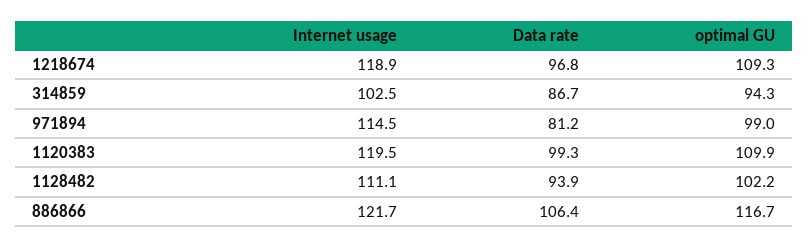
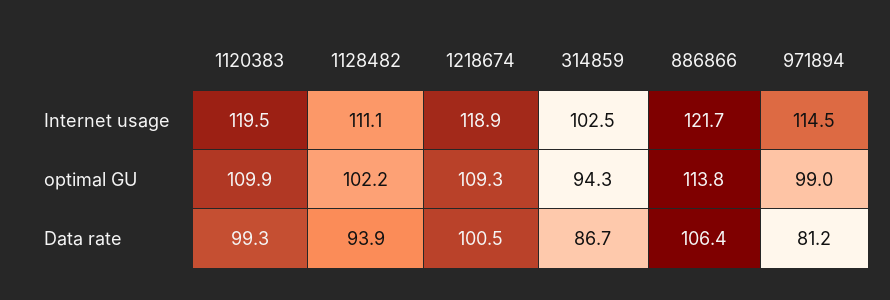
Data rate, 1218674: 96.8 -> 100.5
optimal GU, 886866: 116.7 -> 113.8

